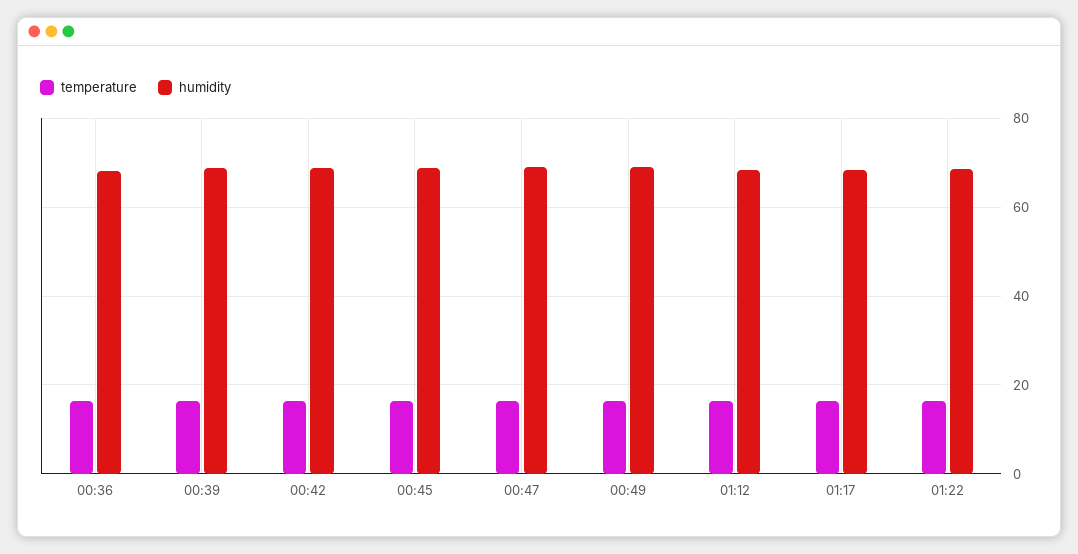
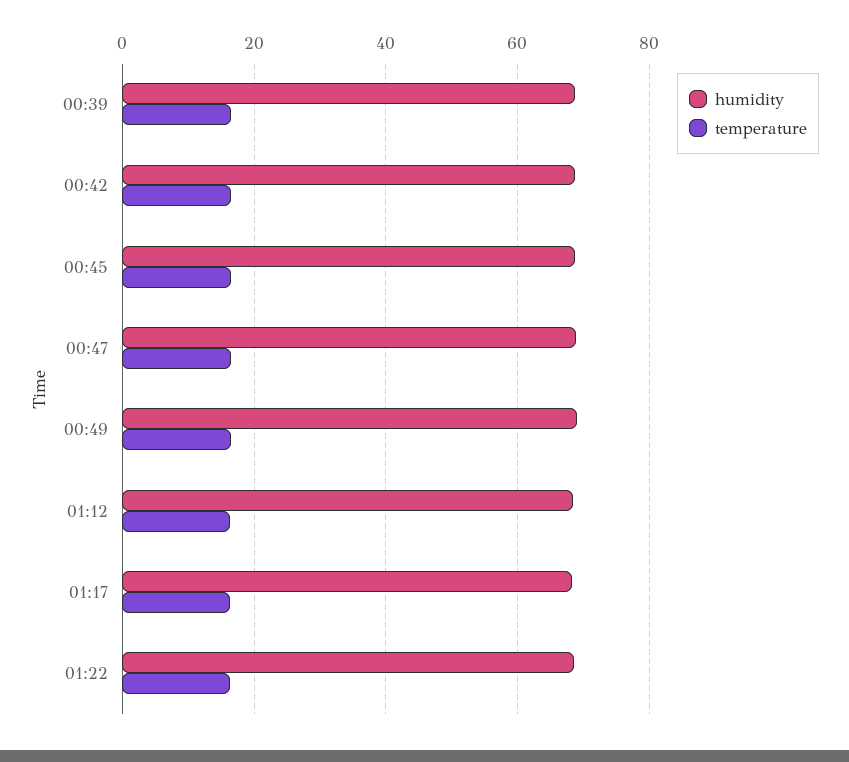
temperature, 00:36: 16 -> none
humidity, 00:36: 68 -> none

